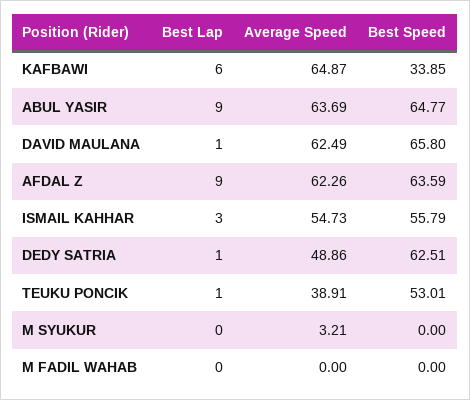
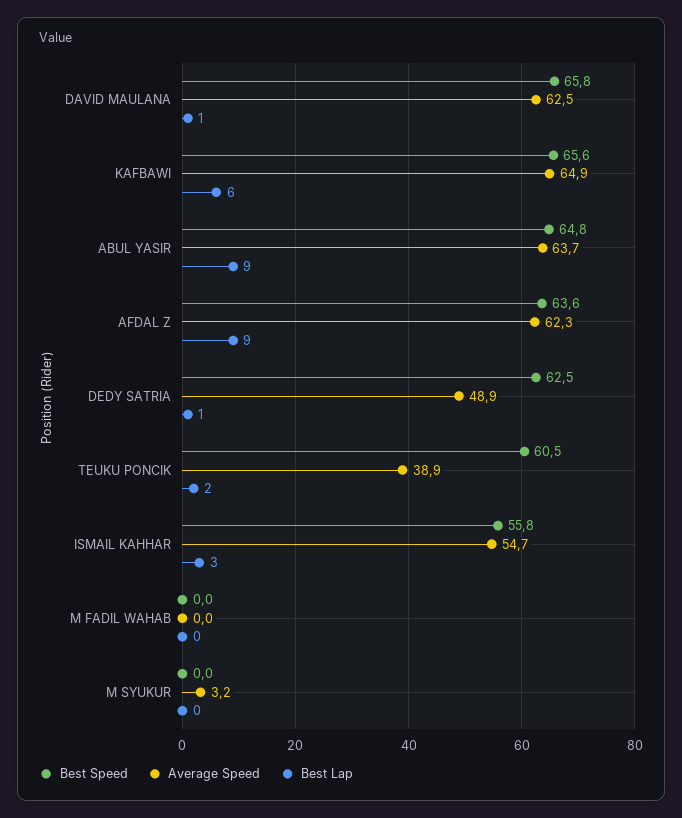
Best Speed, KAFBAWI: 33.85 -> 65.6
Best Lap, TEUKU PONCIK: 1 -> 2
Best Speed, TEUKU PONCIK: 53.01 -> 60.5

